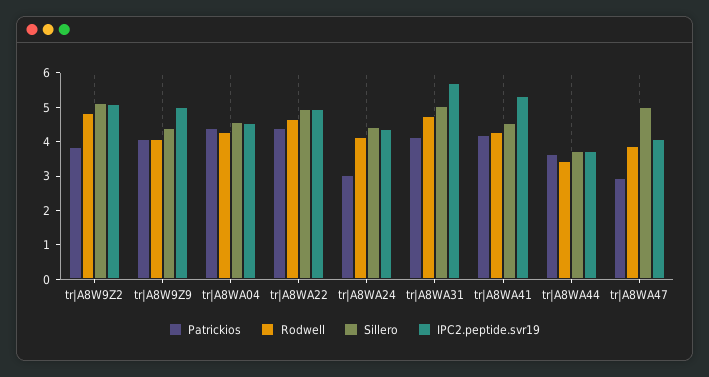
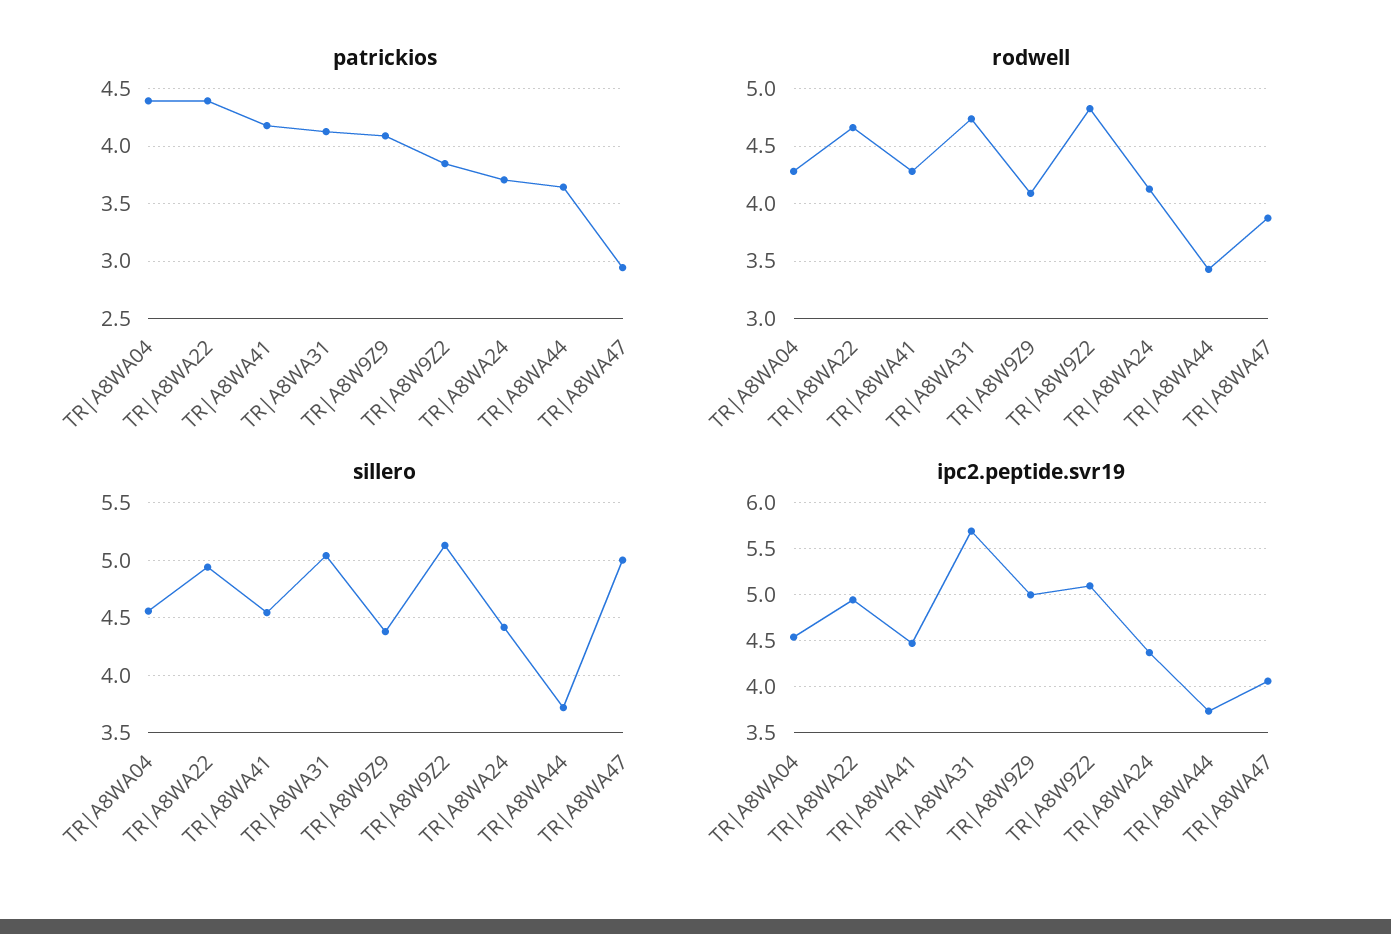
Patrickios, tr|A8WA24: 3 -> 3.7
IPC2.peptide.svr19, tr|A8WA41: 5.25 -> 4.5

